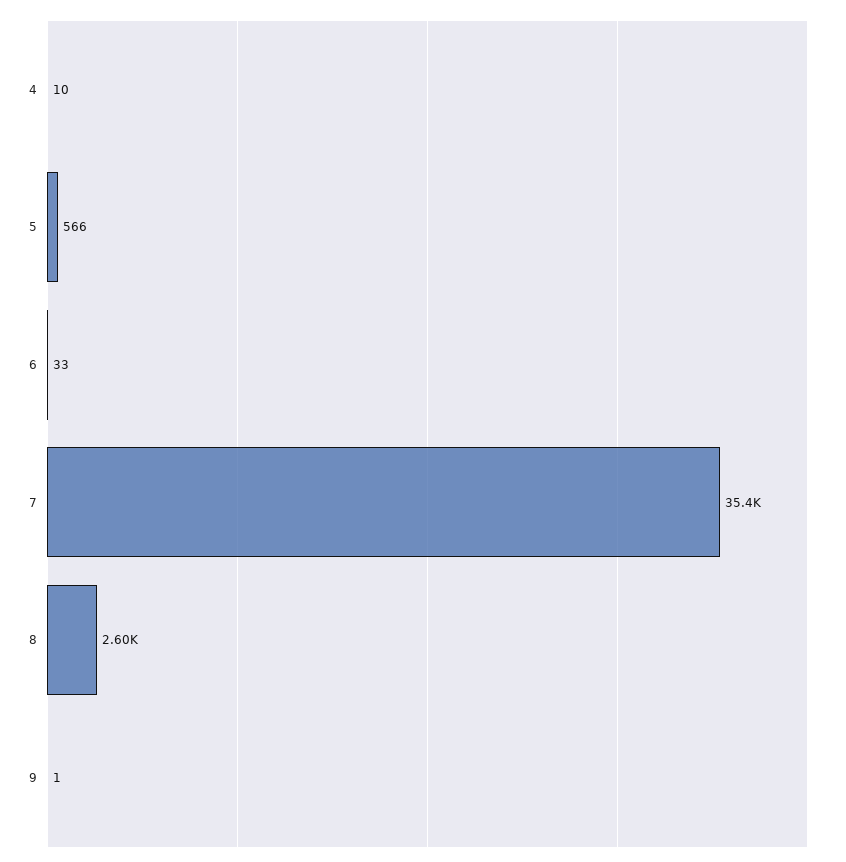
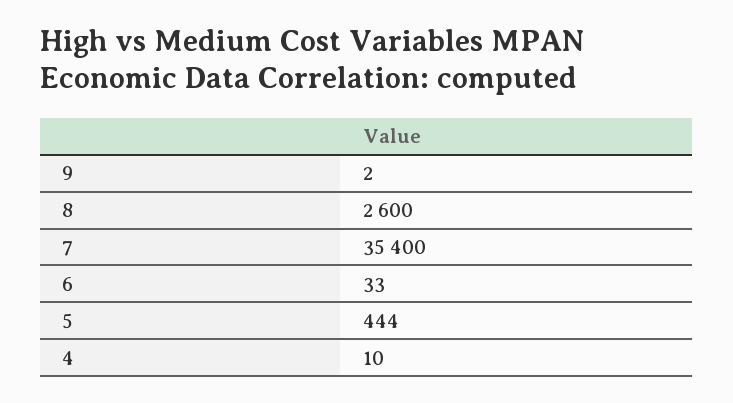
5: 566 -> 444
9: 1 -> 2

